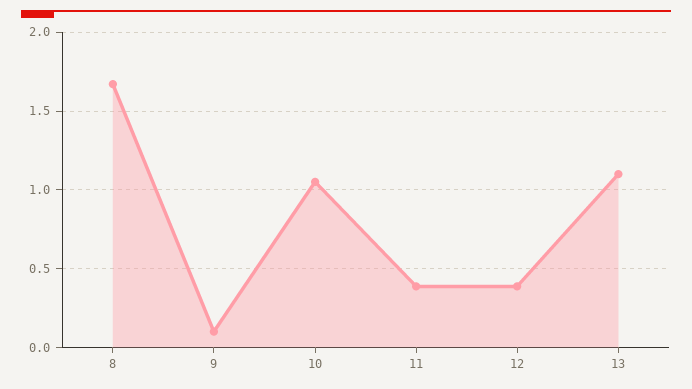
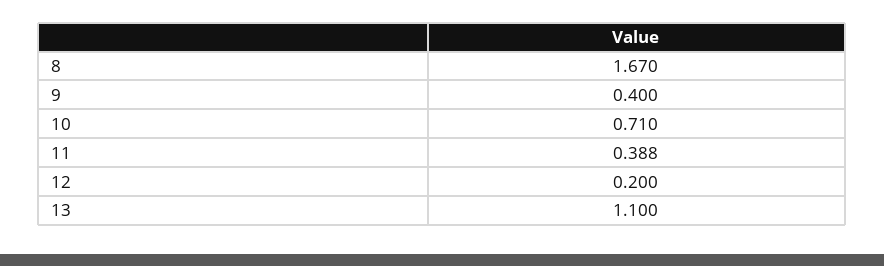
9: 0.1 -> 0.4
10: 1.05 -> 0.71
12: 0.4 -> 0.2

